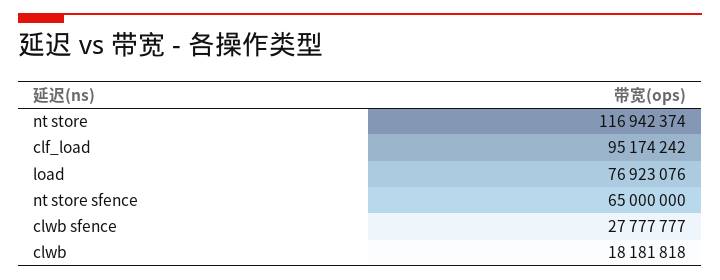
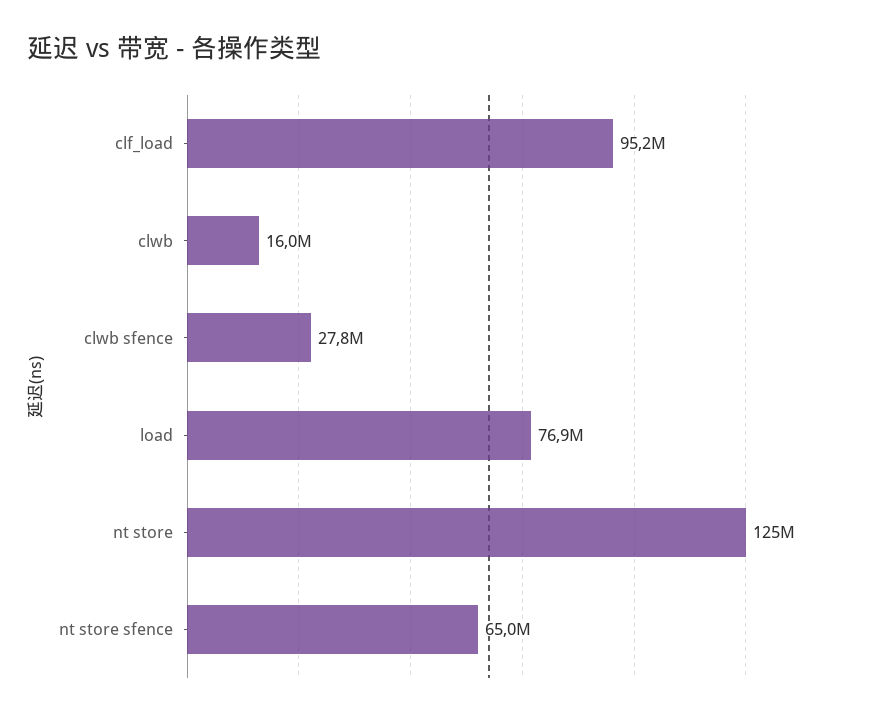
nt store: 116942374 -> 125000000
clwb: 18181818 -> 16000000

